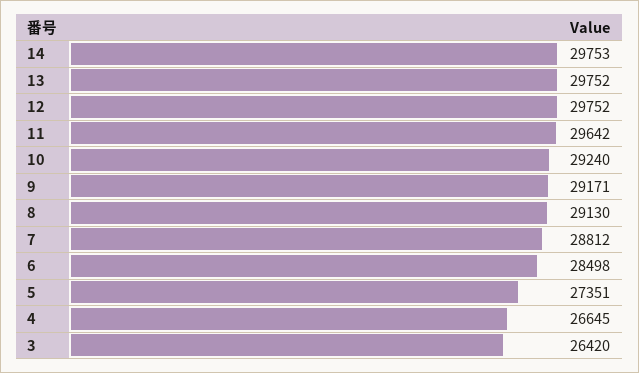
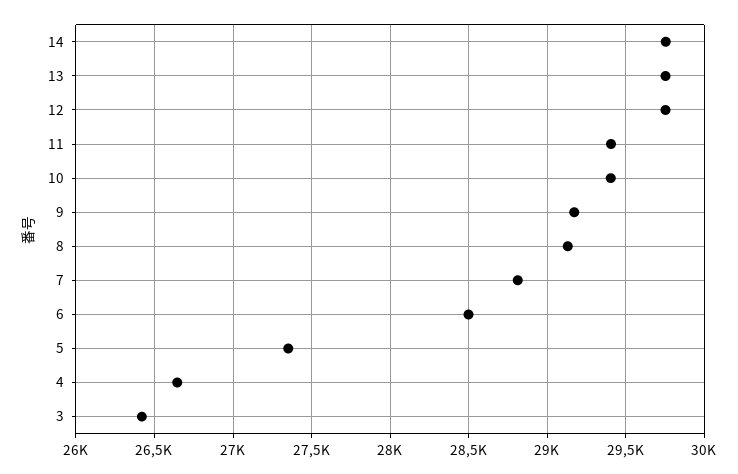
11: 29642 -> 29400
10: 29240 -> 29400

